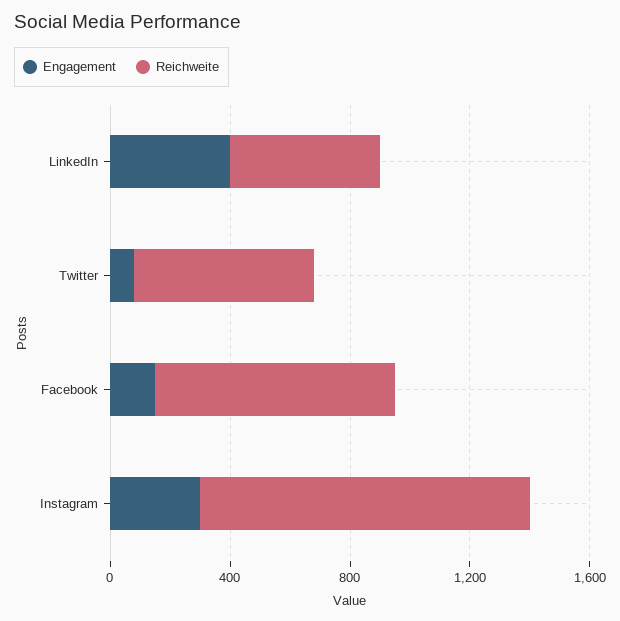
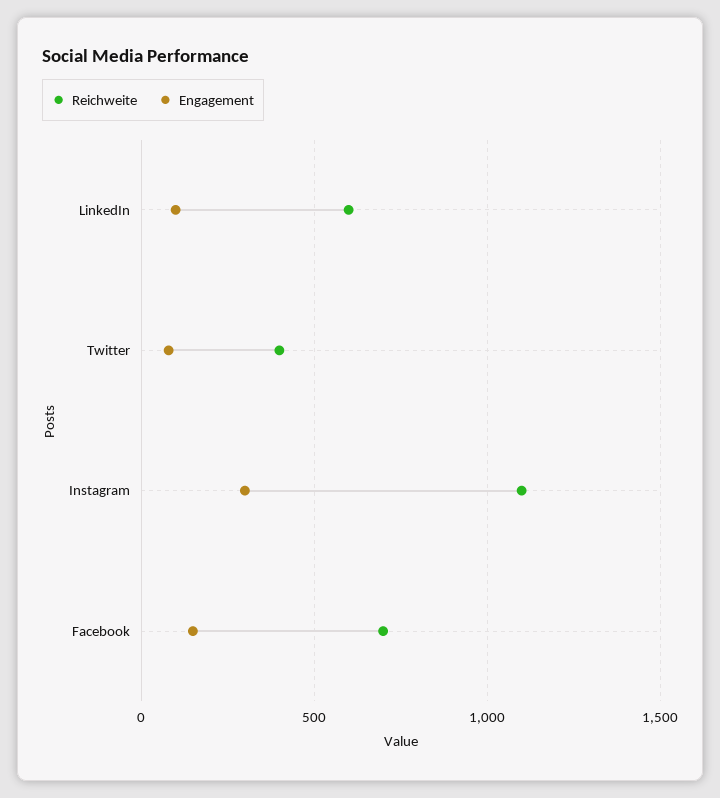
Engagement, LinkedIn: 400 -> 100
Reichweite, LinkedIn: 500 -> 600
Reichweite, Twitter: 600 -> 400
Reichweite, Facebook: 800 -> 700

